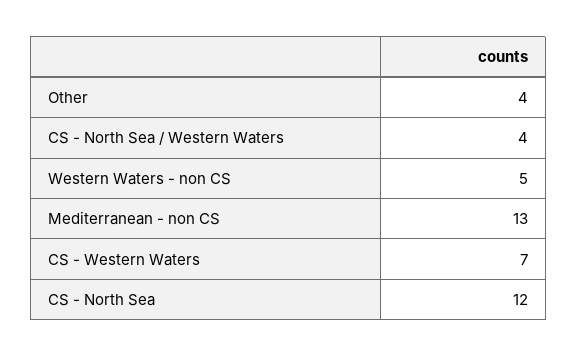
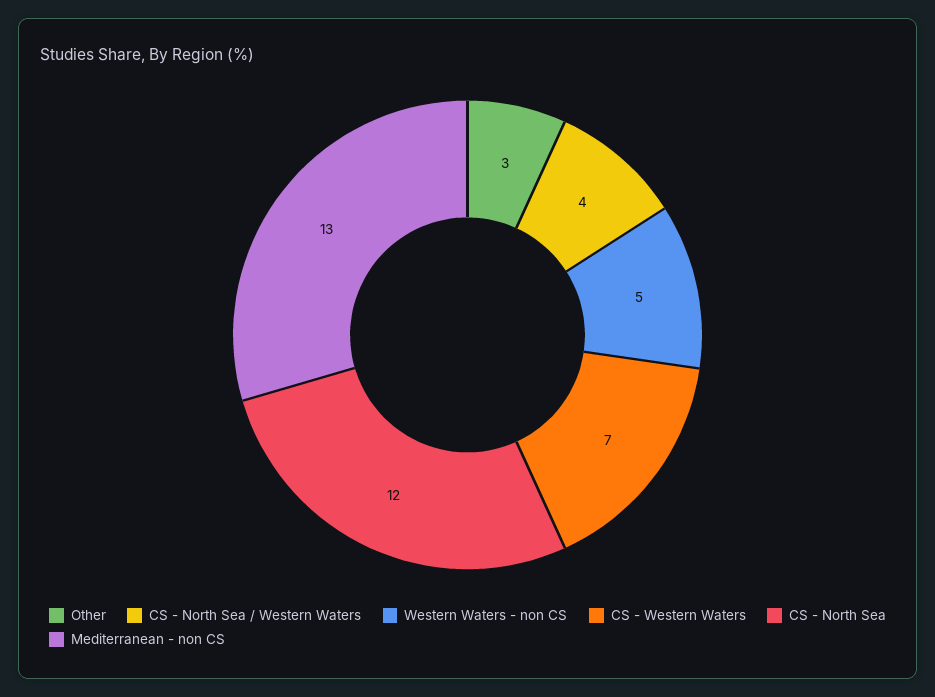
Other: 4 -> 3

